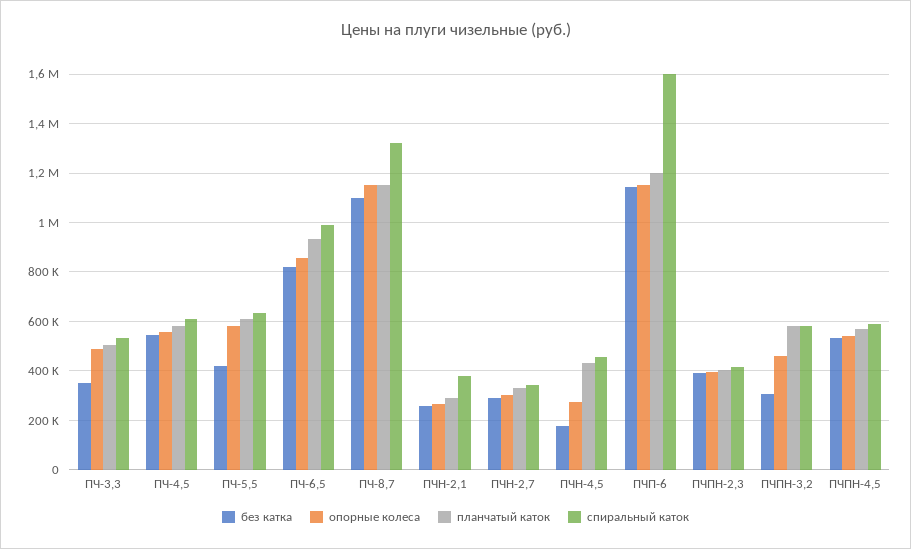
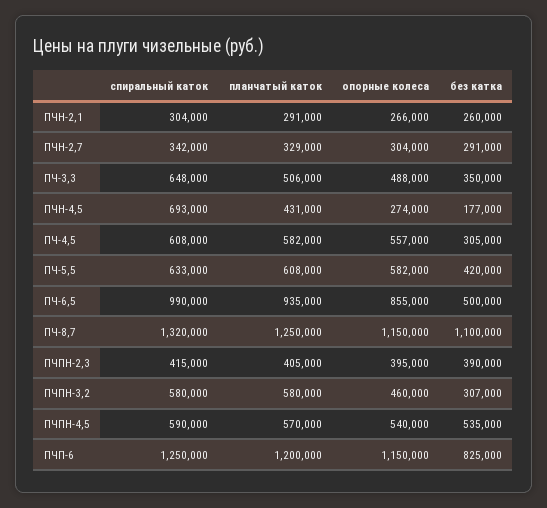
спиральный каток, ПЧ-3,3: 525000 -> 648000
без катка, ПЧ-4,5: 550000 -> 305000
без катка, ПЧ-6,5: 825000 -> 500000
планчатый каток, ПЧ-8,7: 1150000 -> 1250000
спиральный каток, ПЧН-2,1: 375000 -> 304000
спиральный каток, ПЧН-4,5: 450000 -> 693000
без катка, ПЧП-6: 1150000 -> 825000
спиральный каток, ПЧП-6: 1600000 -> 1250000

